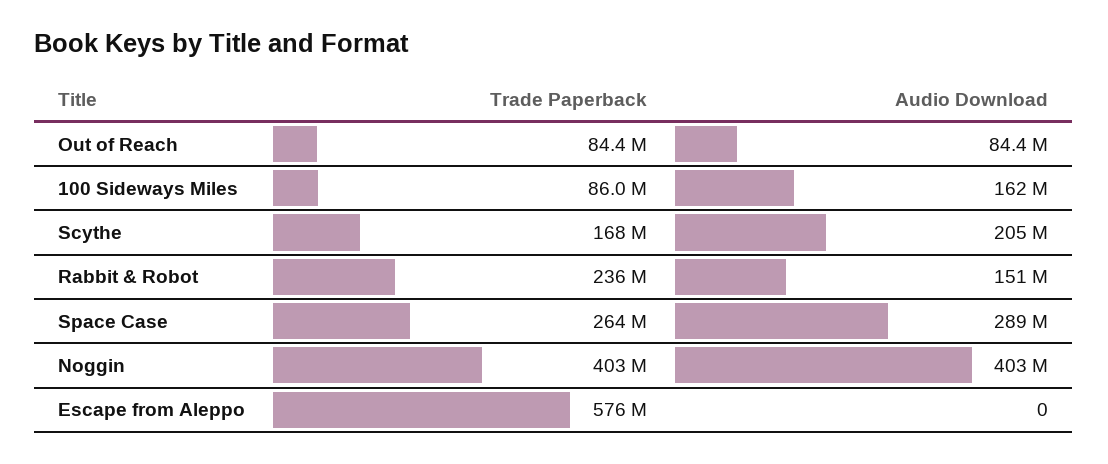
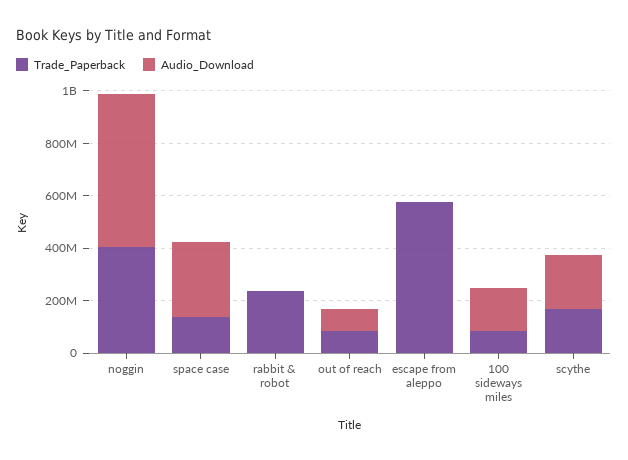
Audio Download, Rabbit & Robot: 151000000 -> 0
Trade Paperback, Space Case: 264000000 -> 150000000
Audio Download, Noggin: 403000000 -> 600000000

